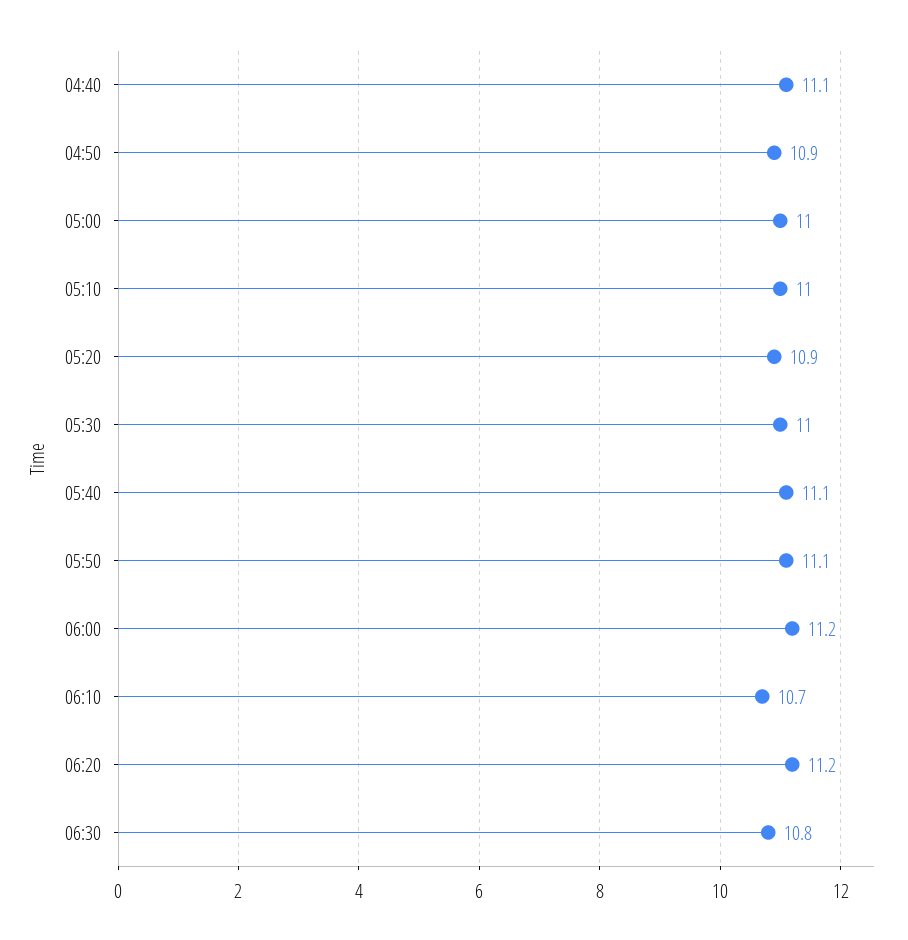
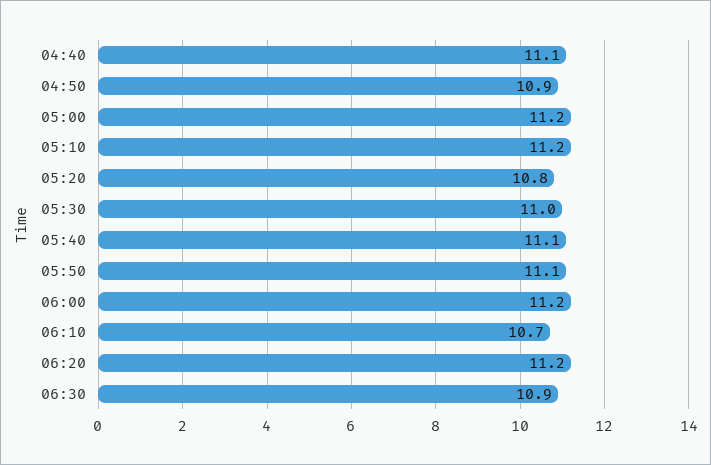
05:00: 11 -> 11.2
05:10: 11 -> 11.2
05:20: 10.9 -> 10.8
06:30: 10.8 -> 10.9

